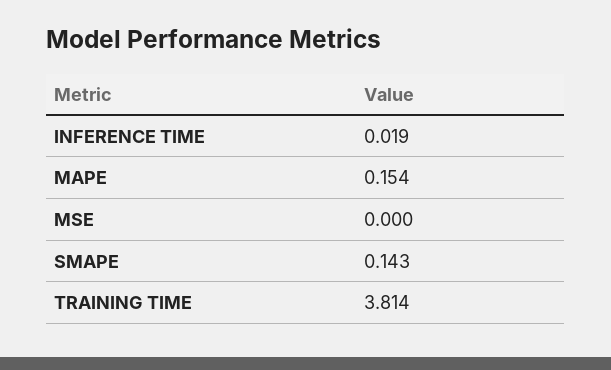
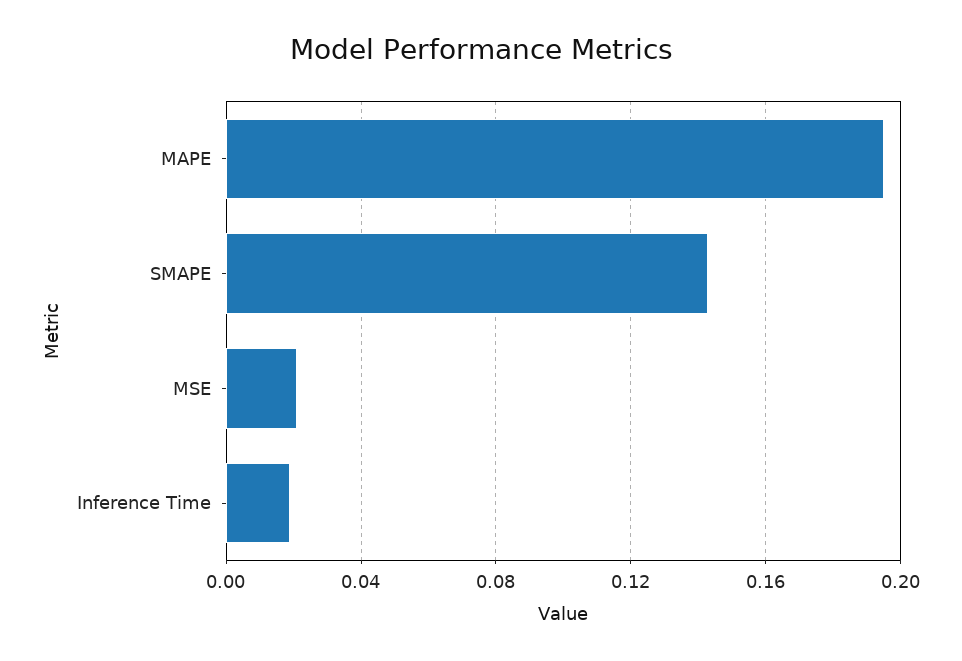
MAPE: 0.154 -> 0.195
MSE: 0 -> 0.02
TRAINING TIME: 3.814 -> none

